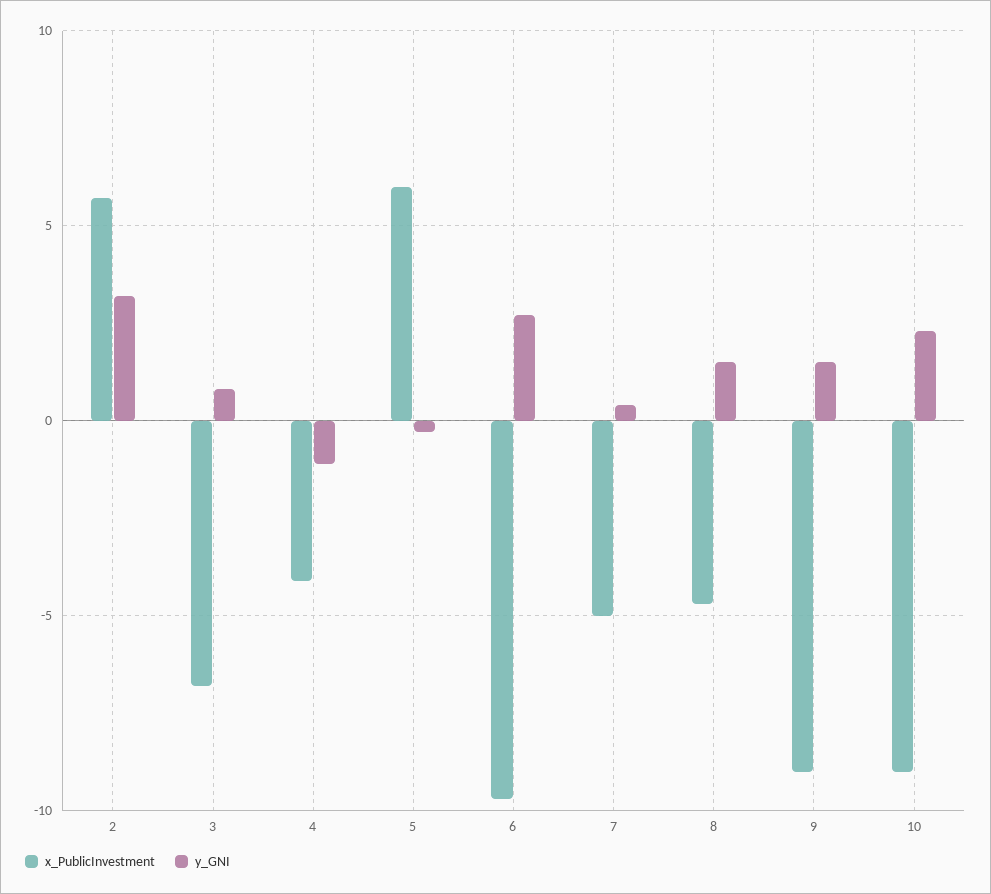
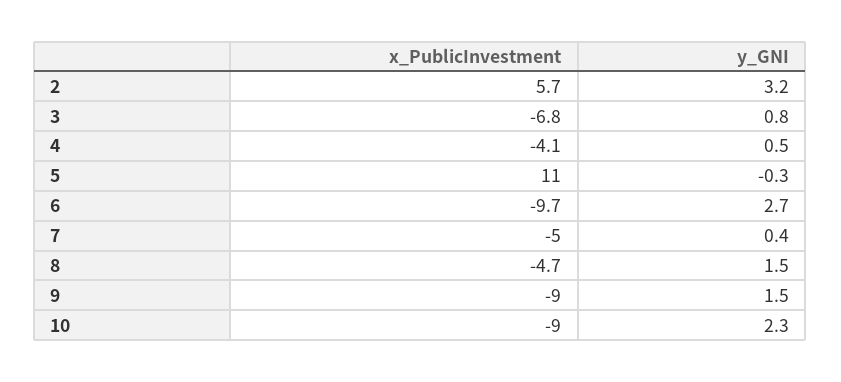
y_GNI, 4: -1 -> 0.5
x_PublicInvestment, 5: 6 -> 11

